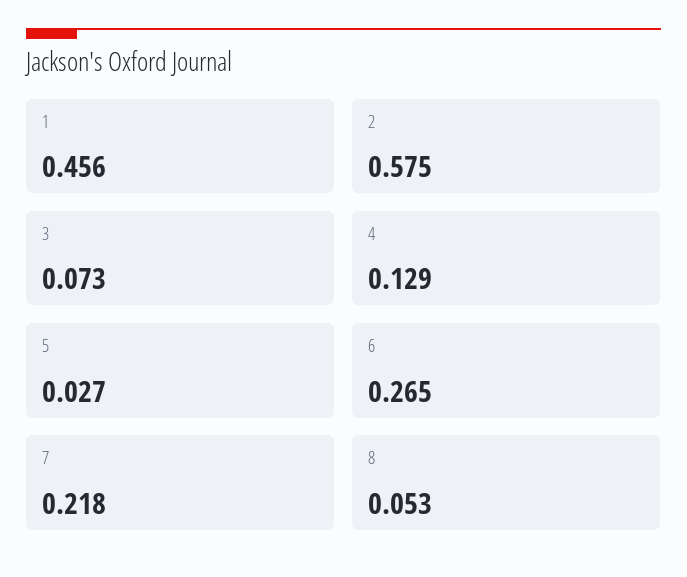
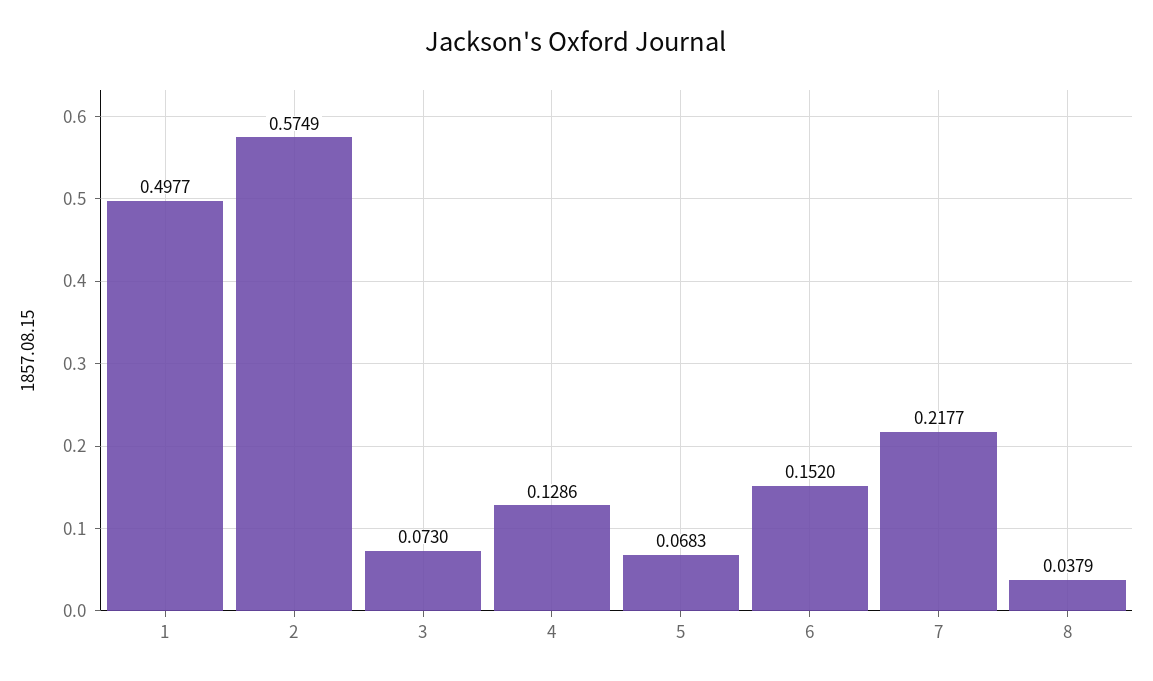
1: 0.456 -> 0.4977
5: 0.027 -> 0.0683
6: 0.265 -> 0.152
8: 0.053 -> 0.0379

